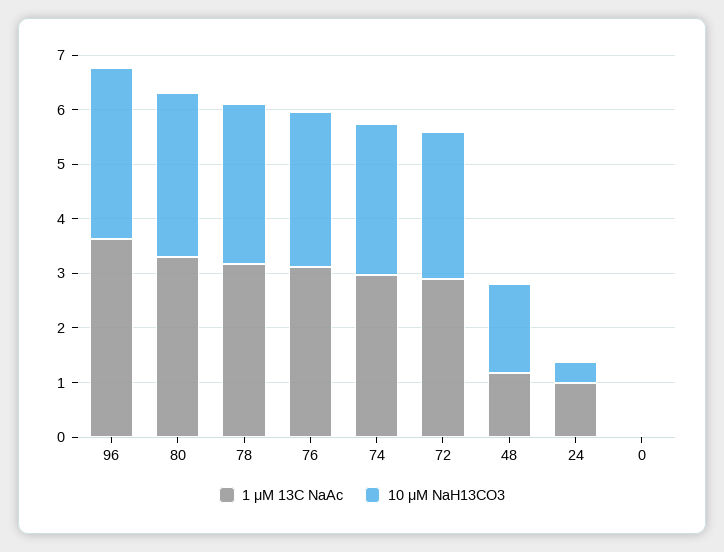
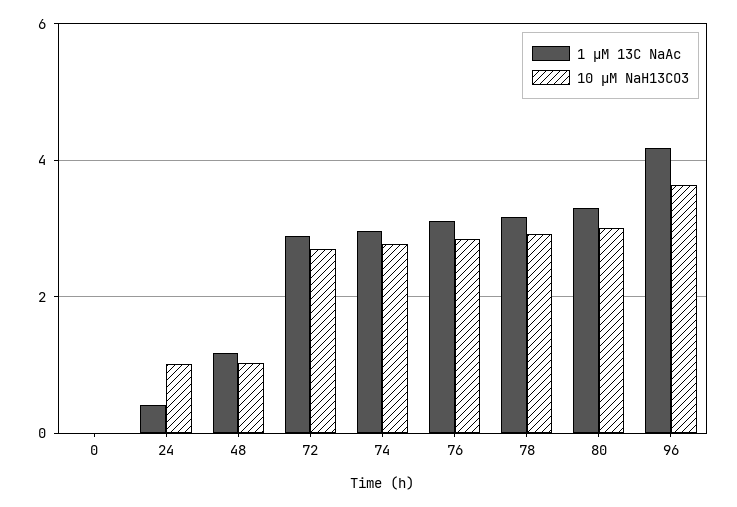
1 μM 13C NaAc, 96: 3.6 -> 4.2
10 μM NaH13CO3, 96: 3.2 -> 3.6
10 μM NaH13CO3, 48: 1.6 -> 1
1 μM 13C NaAc, 24: 1 -> 0.4
10 μM NaH13CO3, 24: 0.4 -> 1

